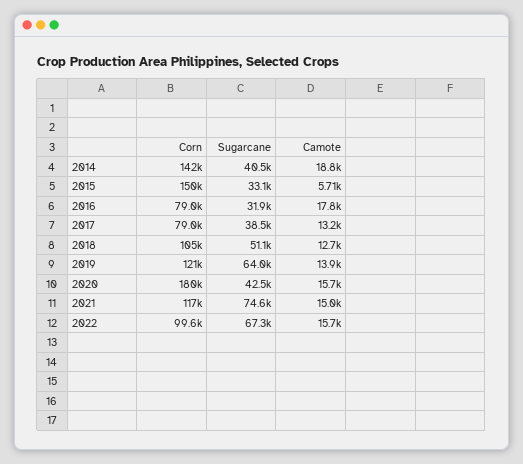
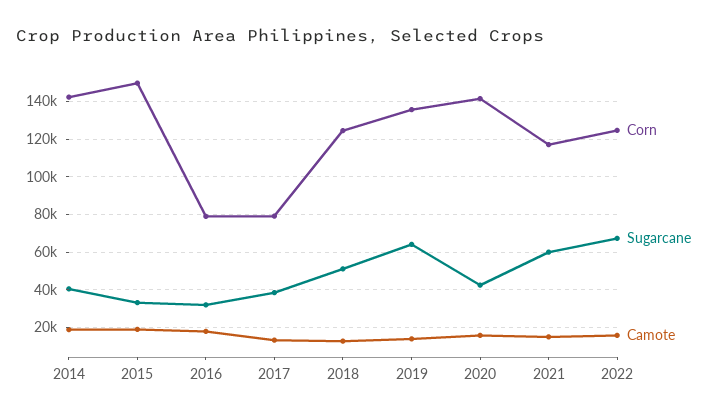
Camote, 2015: 5710 -> 20000
Corn, 2018: 105000 -> 125000
Corn, 2019: 121000 -> 135000
Corn, 2020: 180000 -> 140000
Sugarcane, 2021: 74600 -> 60000
Corn, 2022: 99600 -> 125000

